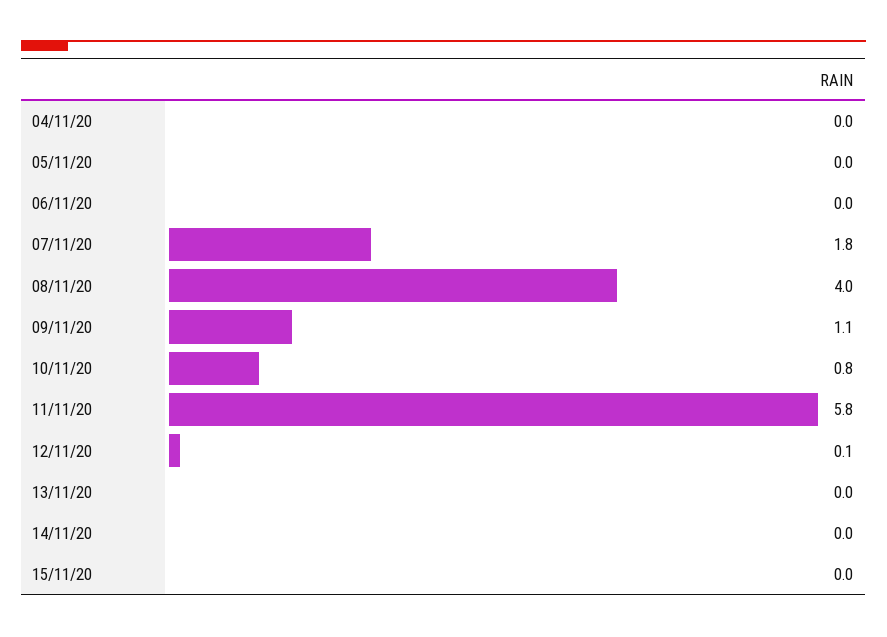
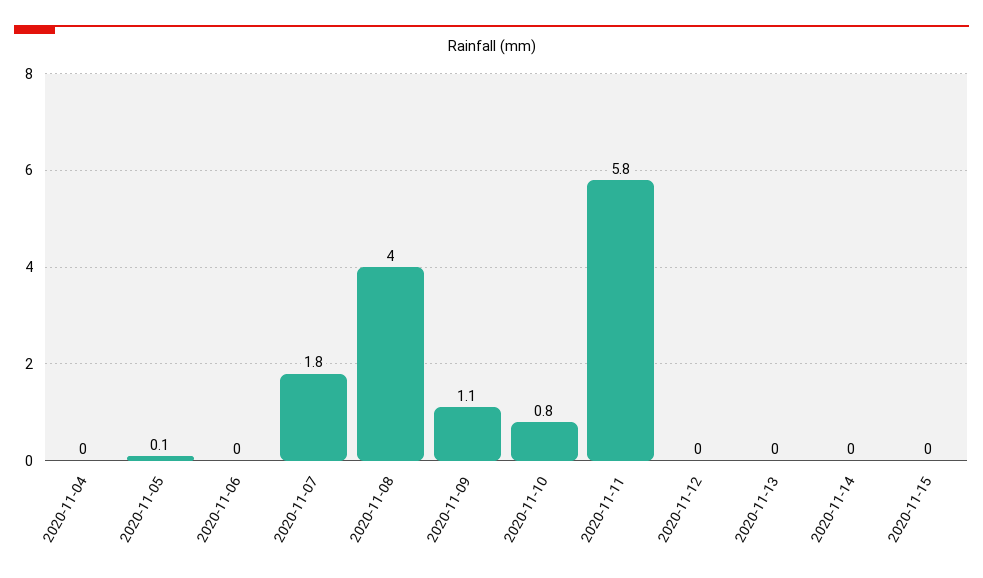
05/11/20: 0 -> 0.1
12/11/20: 0.1 -> 0

